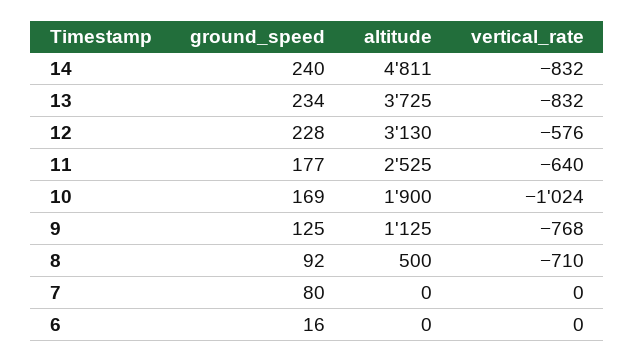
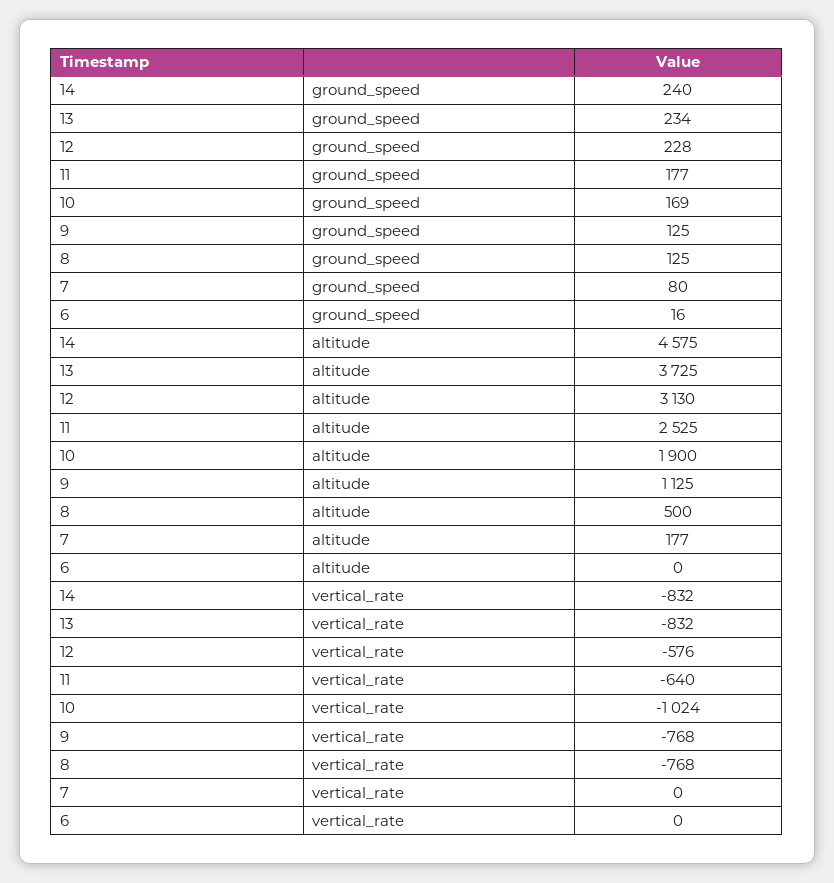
altitude, 14: 4811 -> 4575
ground_speed, 8: 92 -> 125
vertical_rate, 8: -710 -> -768
altitude, 7: 0 -> 177

